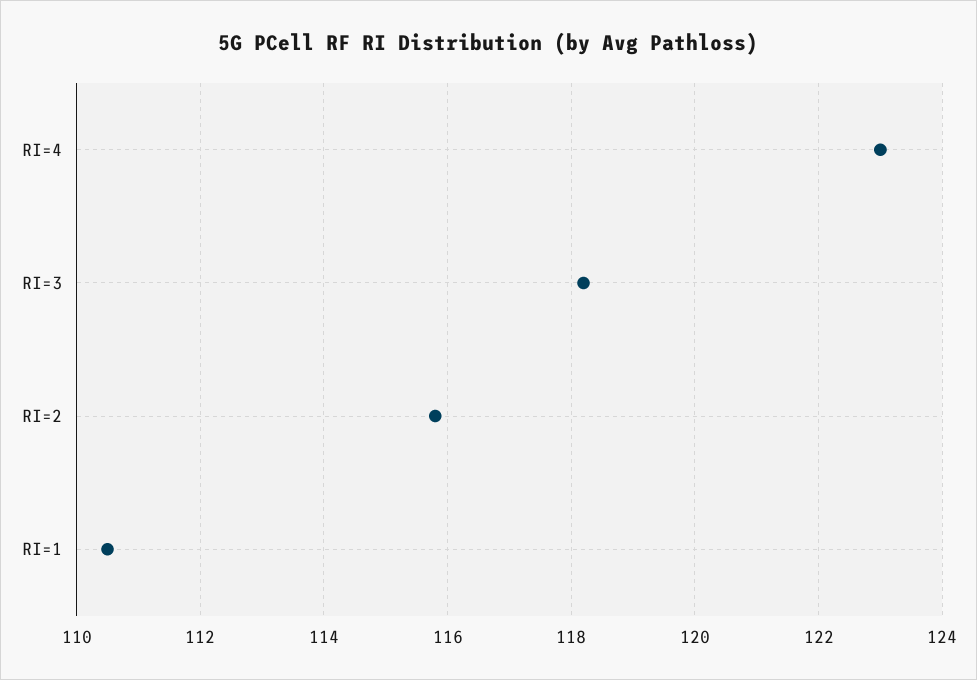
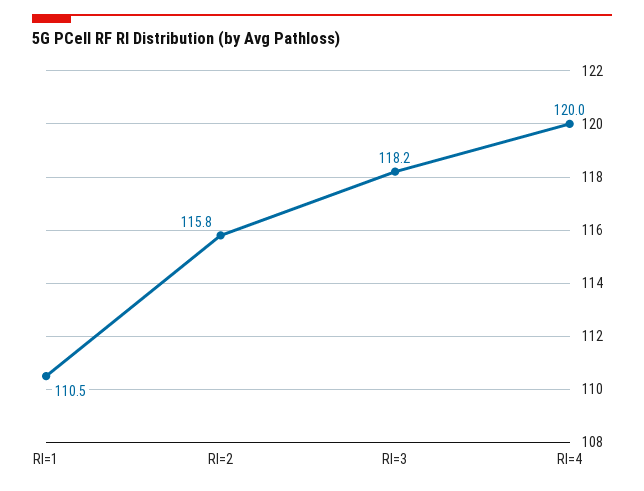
RI=4: 123 -> 120

